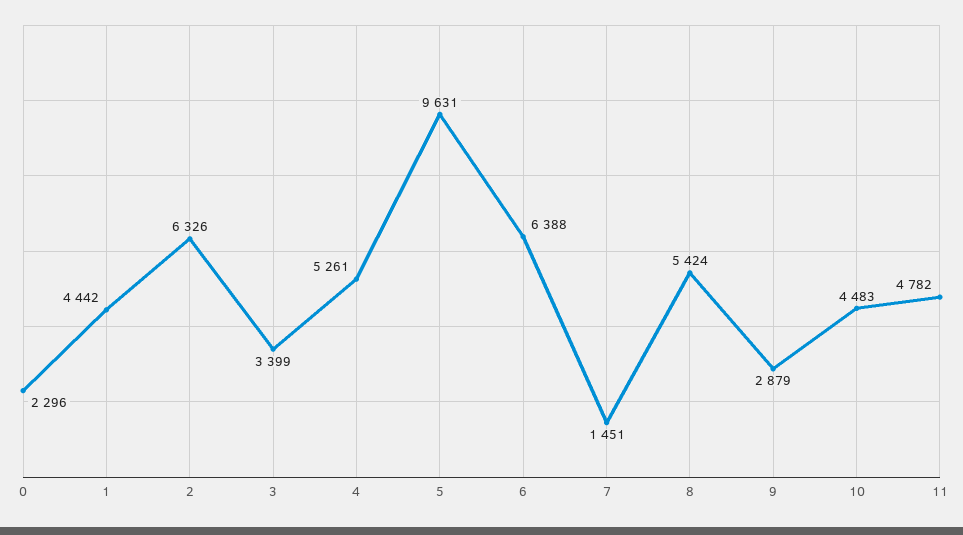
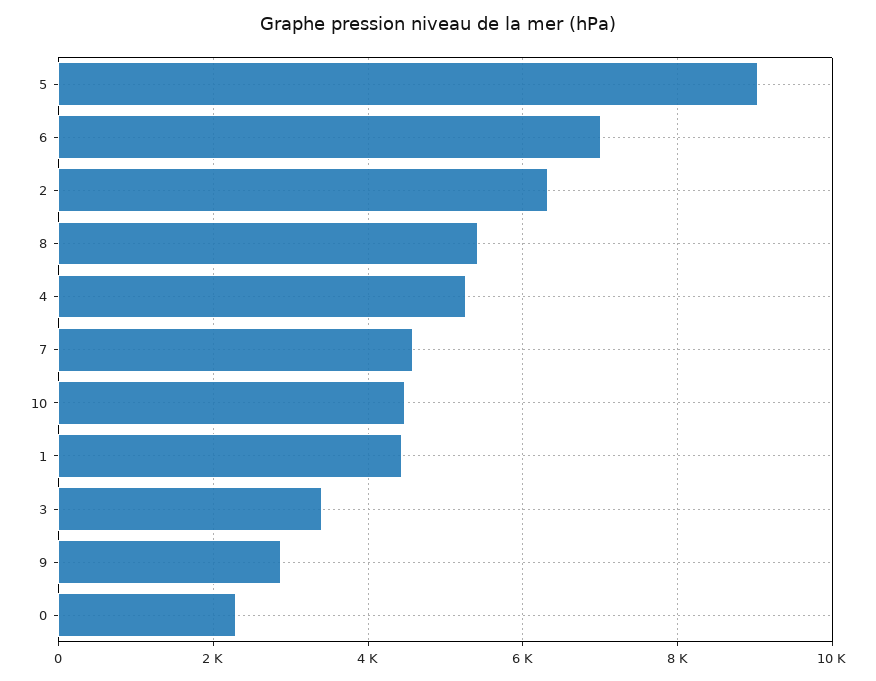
5: 9631 -> 9000
6: 6388 -> 7000
7: 1451 -> 4600
11: 4782 -> none

